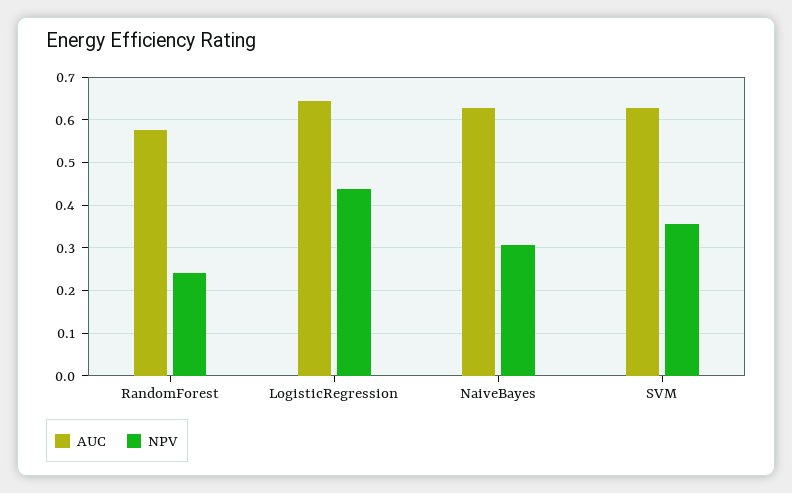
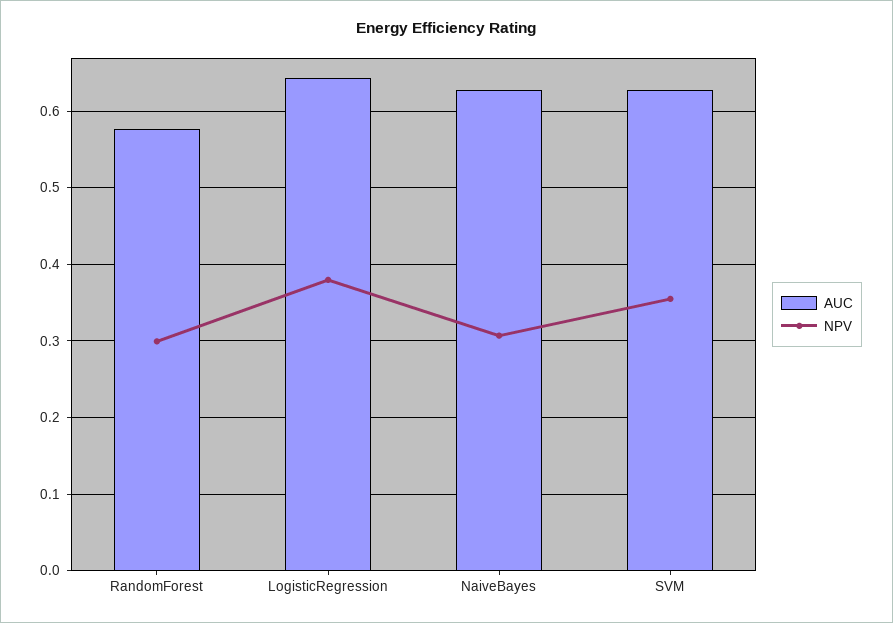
NPV, RandomForest: 0.24 -> 0.3
NPV, LogisticRegression: 0.44 -> 0.38

